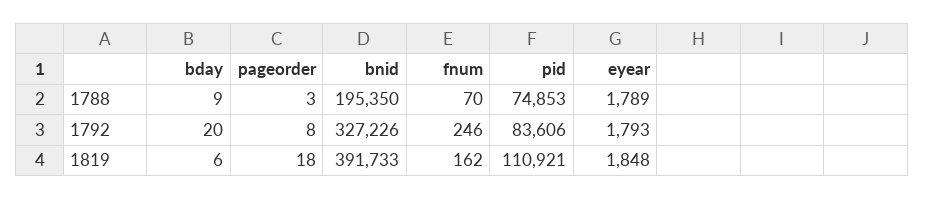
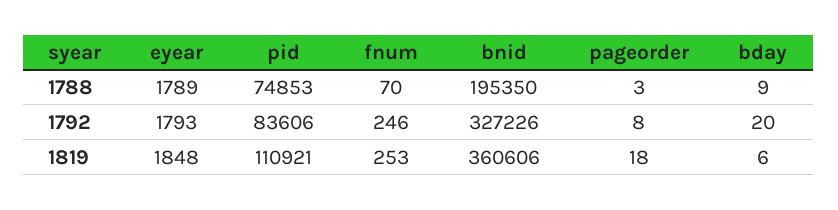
bnid, 1819: 391733 -> 360606
fnum, 1819: 162 -> 253

